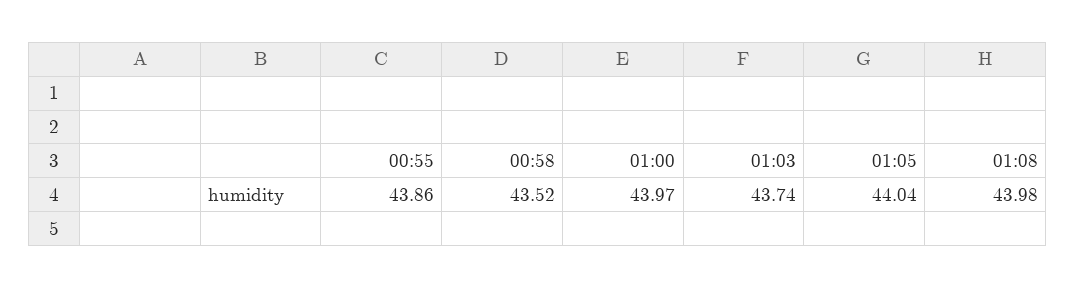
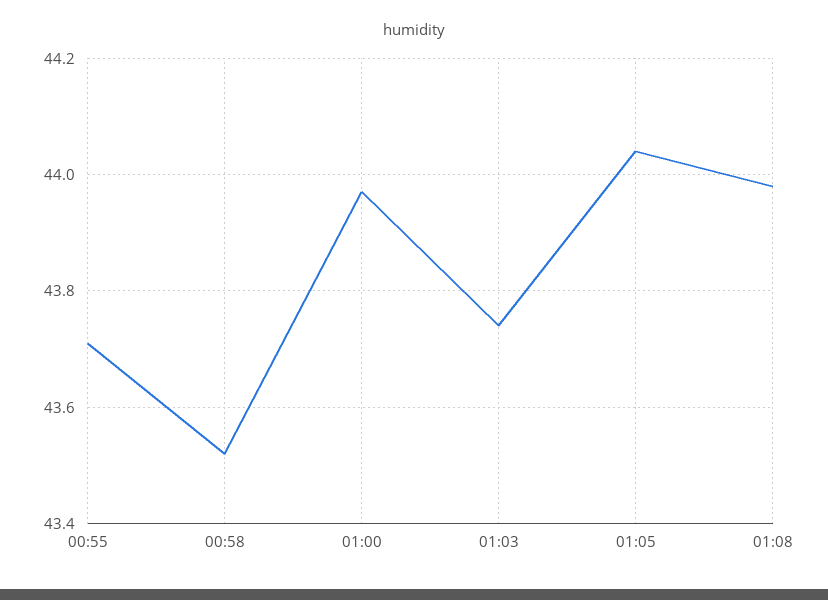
00:55: 43.86 -> 43.7

